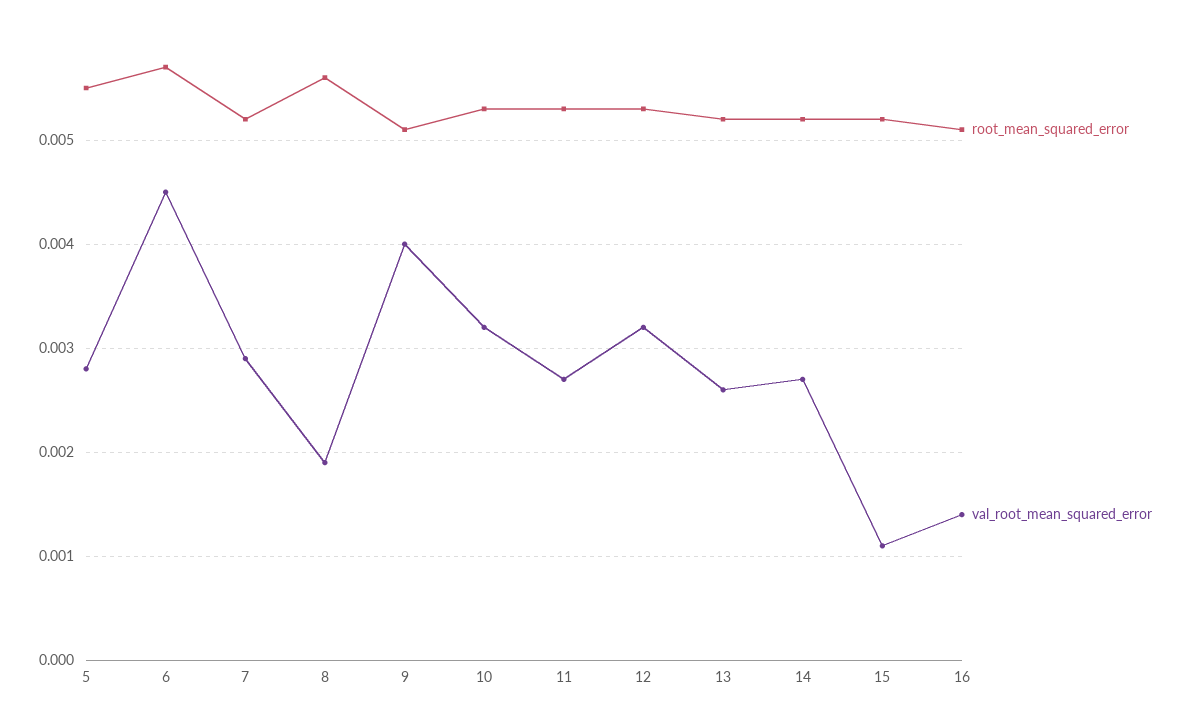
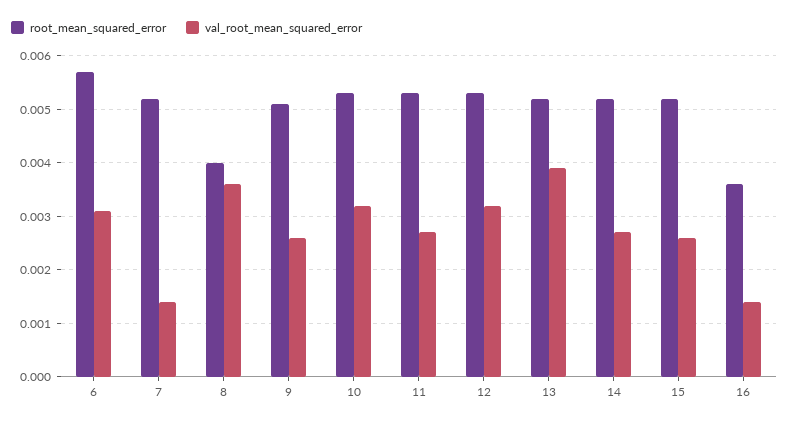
root_mean_squared_error, 5: 0.0055 -> none
val_root_mean_squared_error, 5: 0.0028 -> none
val_root_mean_squared_error, 6: 0.0045 -> 0.003
val_root_mean_squared_error, 7: 0.0029 -> 0.0015
root_mean_squared_error, 8: 0.0056 -> 0.004
val_root_mean_squared_error, 8: 0.0019 -> 0.0035
val_root_mean_squared_error, 9: 0.004 -> 0.0025
val_root_mean_squared_error, 13: 0.0026 -> 0.004
val_root_mean_squared_error, 15: 0.0011 -> 0.0025
root_mean_squared_error, 16: 0.0051 -> 0.0035

